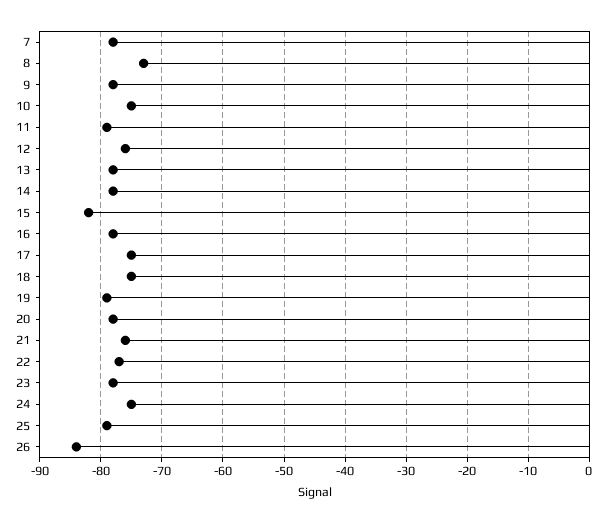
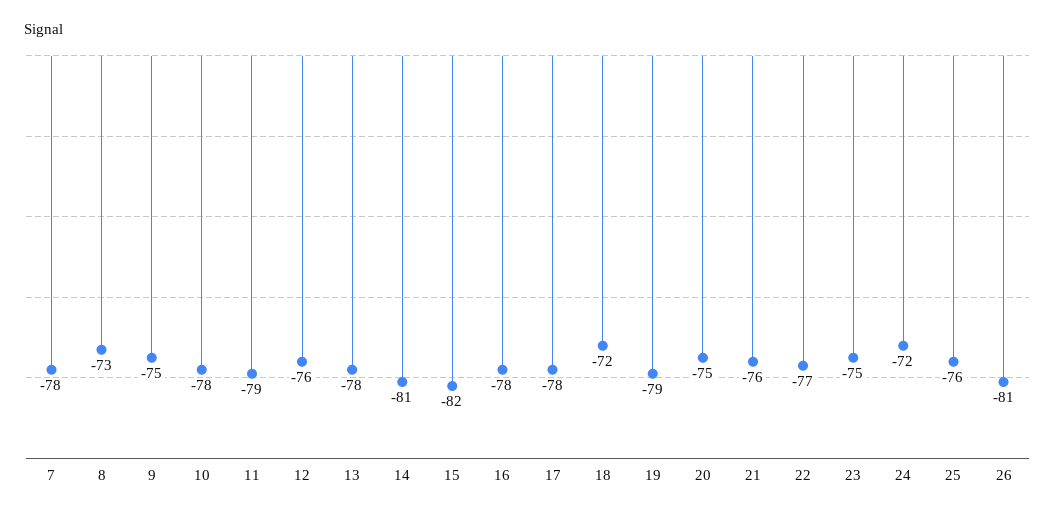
9: -78 -> -75
10: -75 -> -78
14: -78 -> -81
17: -75 -> -78
18: -75 -> -72
20: -78 -> -75
23: -78 -> -75
24: -75 -> -72
25: -79 -> -76
26: -84 -> -81

